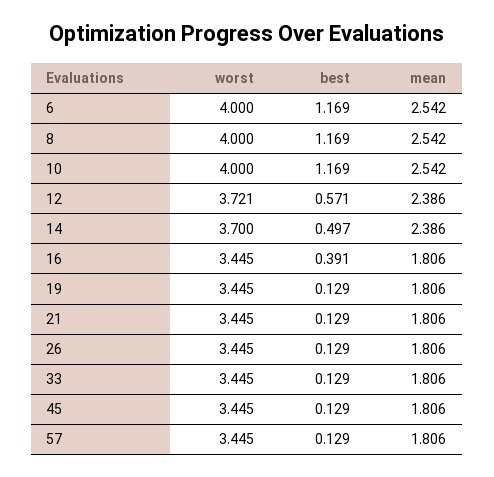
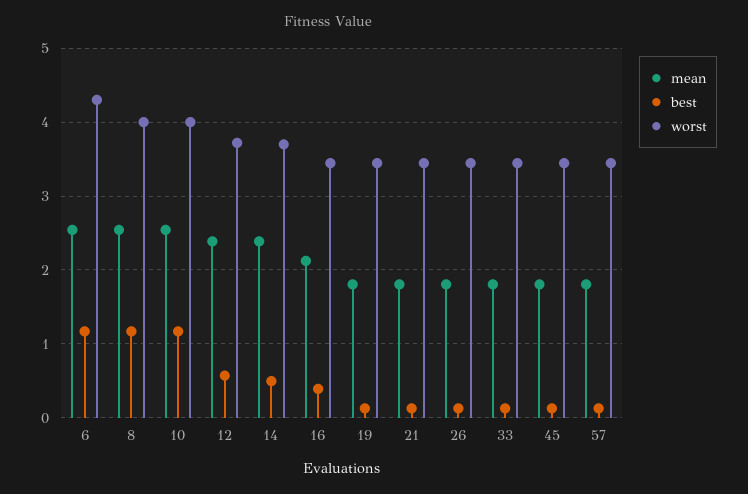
worst, 6: 4 -> 4.3
mean, 16: 1.806 -> 2.1

